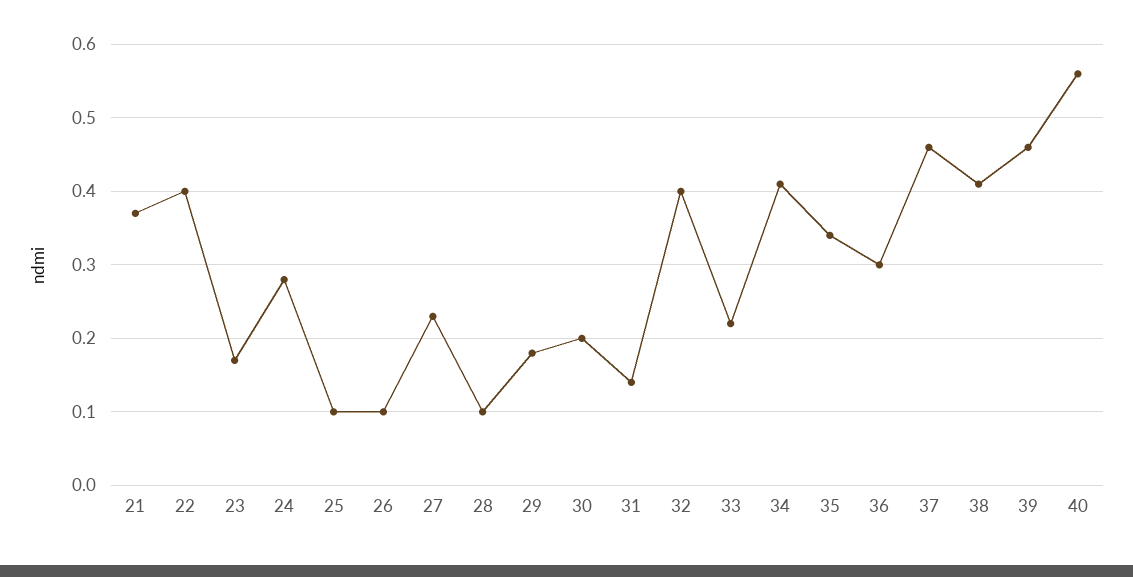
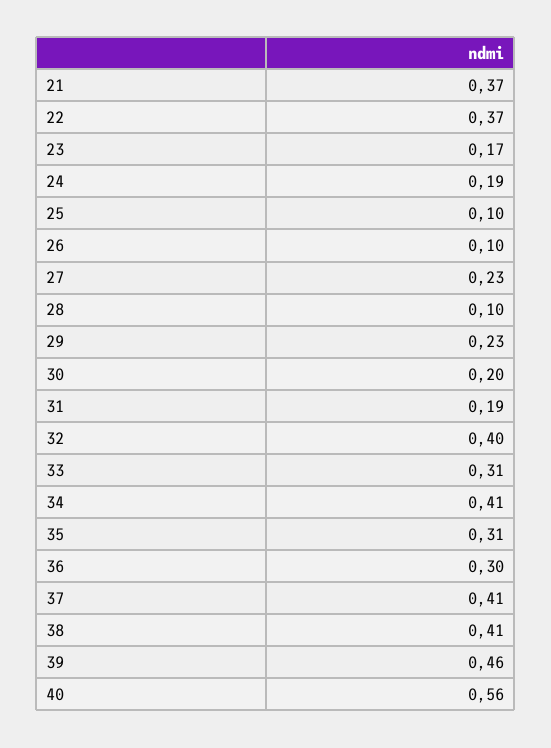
22: 0.4 -> 0.37
24: 0.28 -> 0.19
29: 0.18 -> 0.23
31: 0.14 -> 0.19
33: 0.22 -> 0.31
35: 0.34 -> 0.31
37: 0.46 -> 0.41

